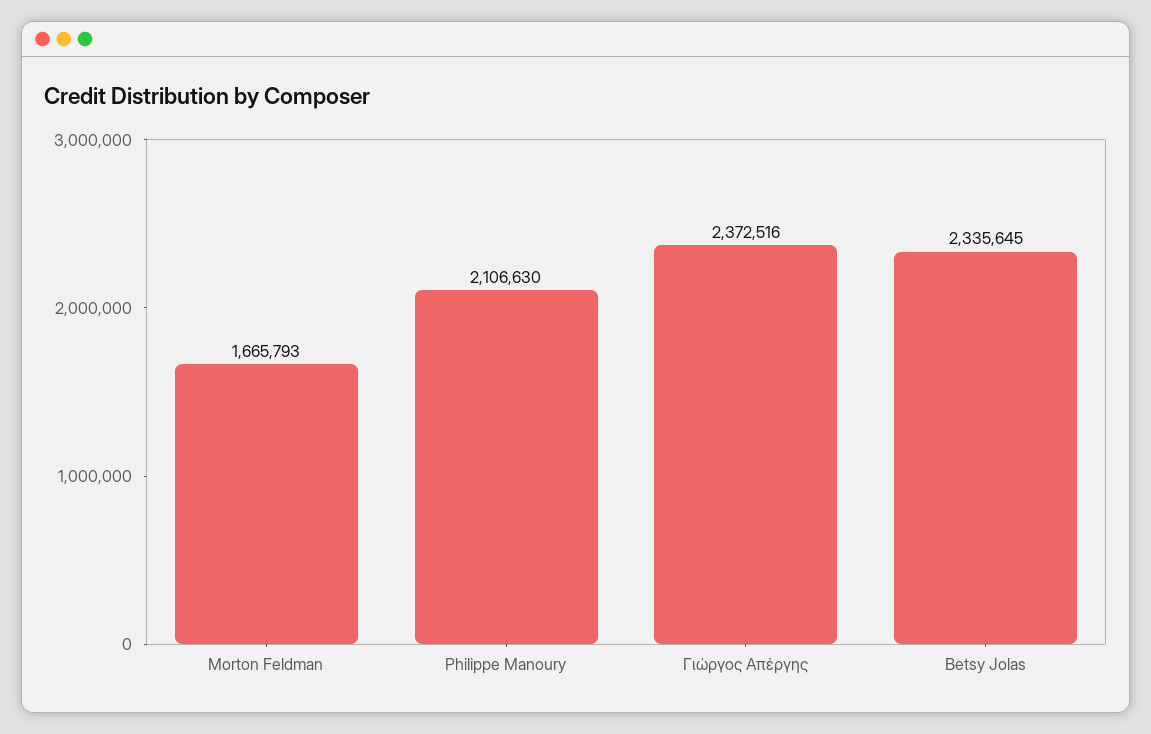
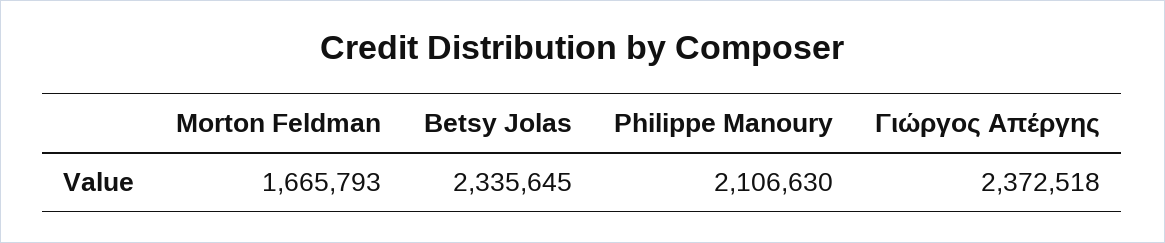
Γιώργος Απέργης: 2372516 -> 2372518

